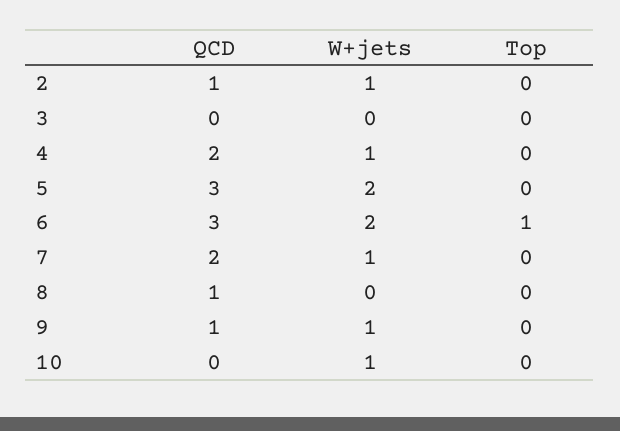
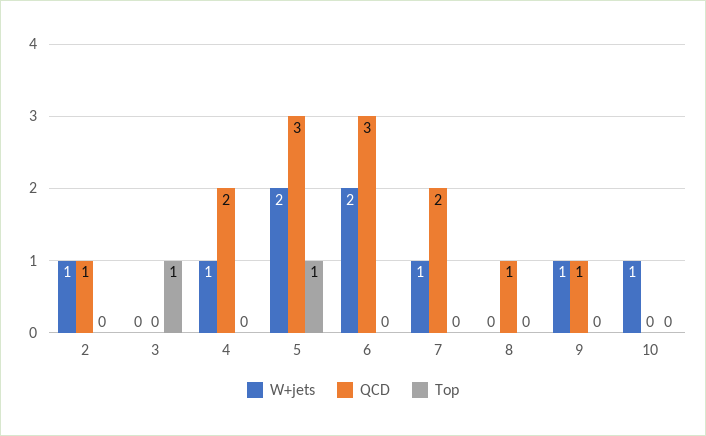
Top, 3: 0 -> 1
Top, 5: 0 -> 1
Top, 6: 1 -> 0

